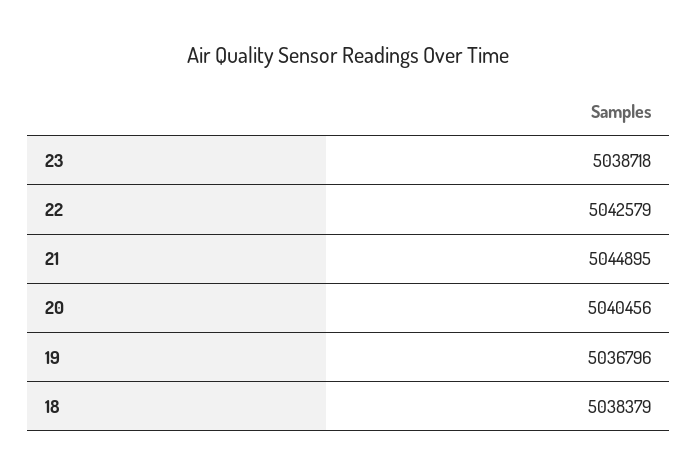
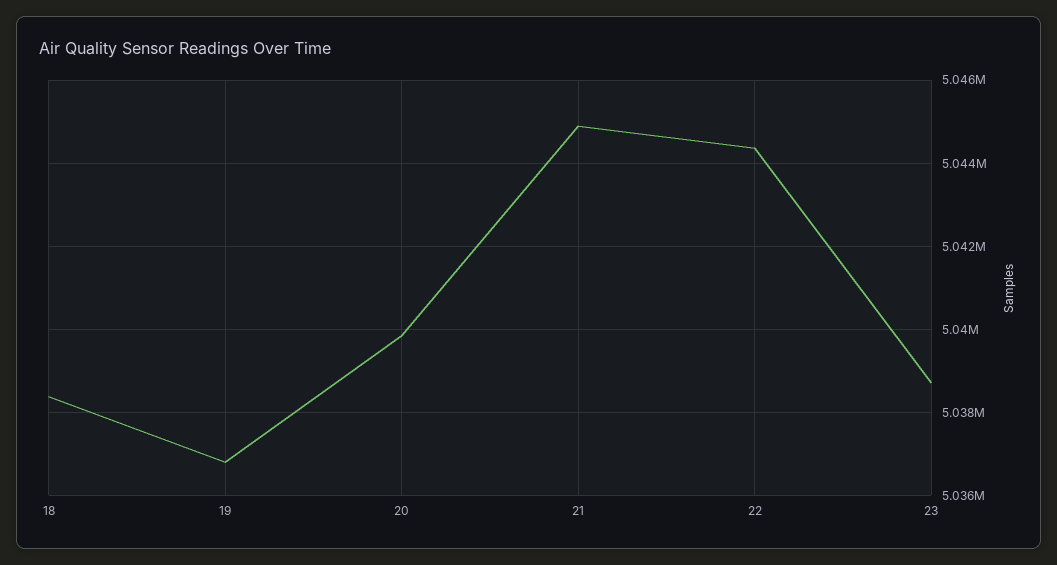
22: 5042579 -> 5044400
20: 5040456 -> 5039800

